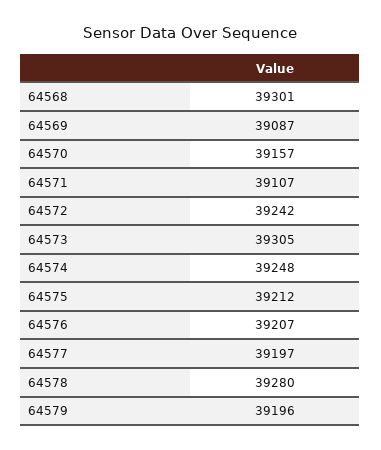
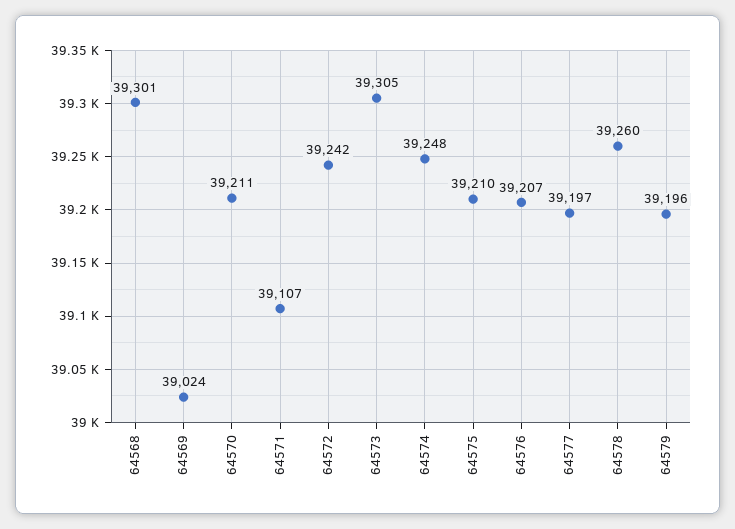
64569: 39087 -> 39024
64570: 39157 -> 39211
64575: 39212 -> 39210
64578: 39280 -> 39260

